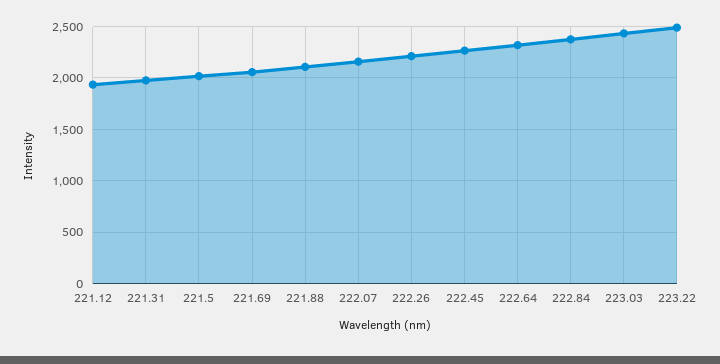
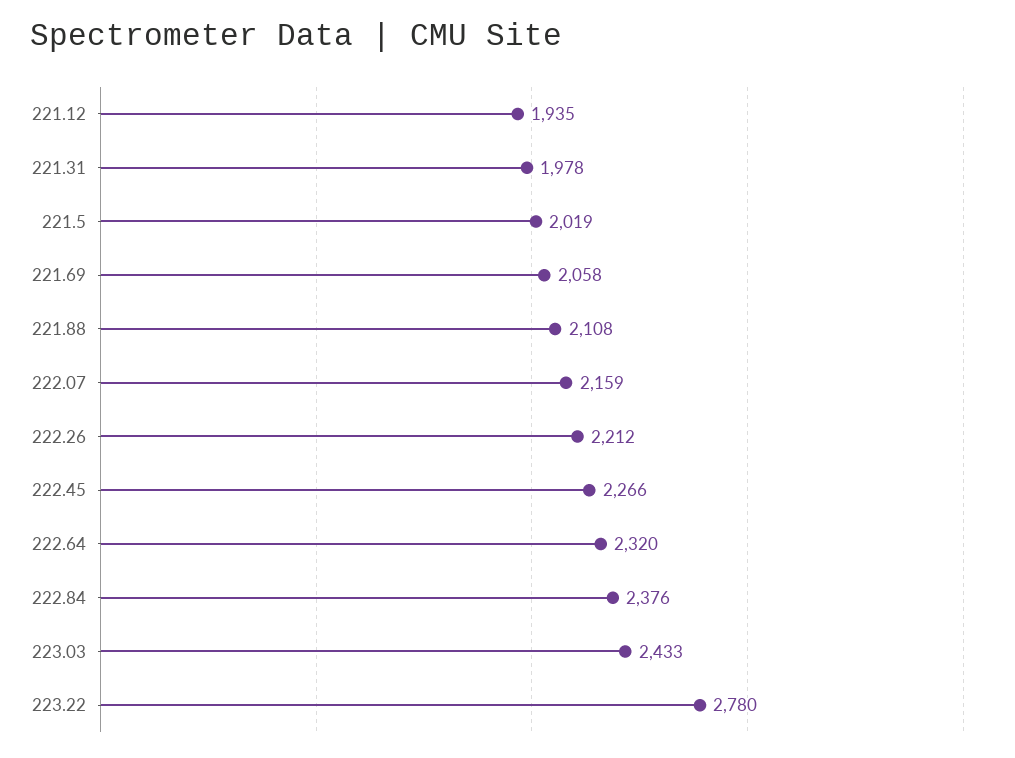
223.22: 2500 -> 2780

